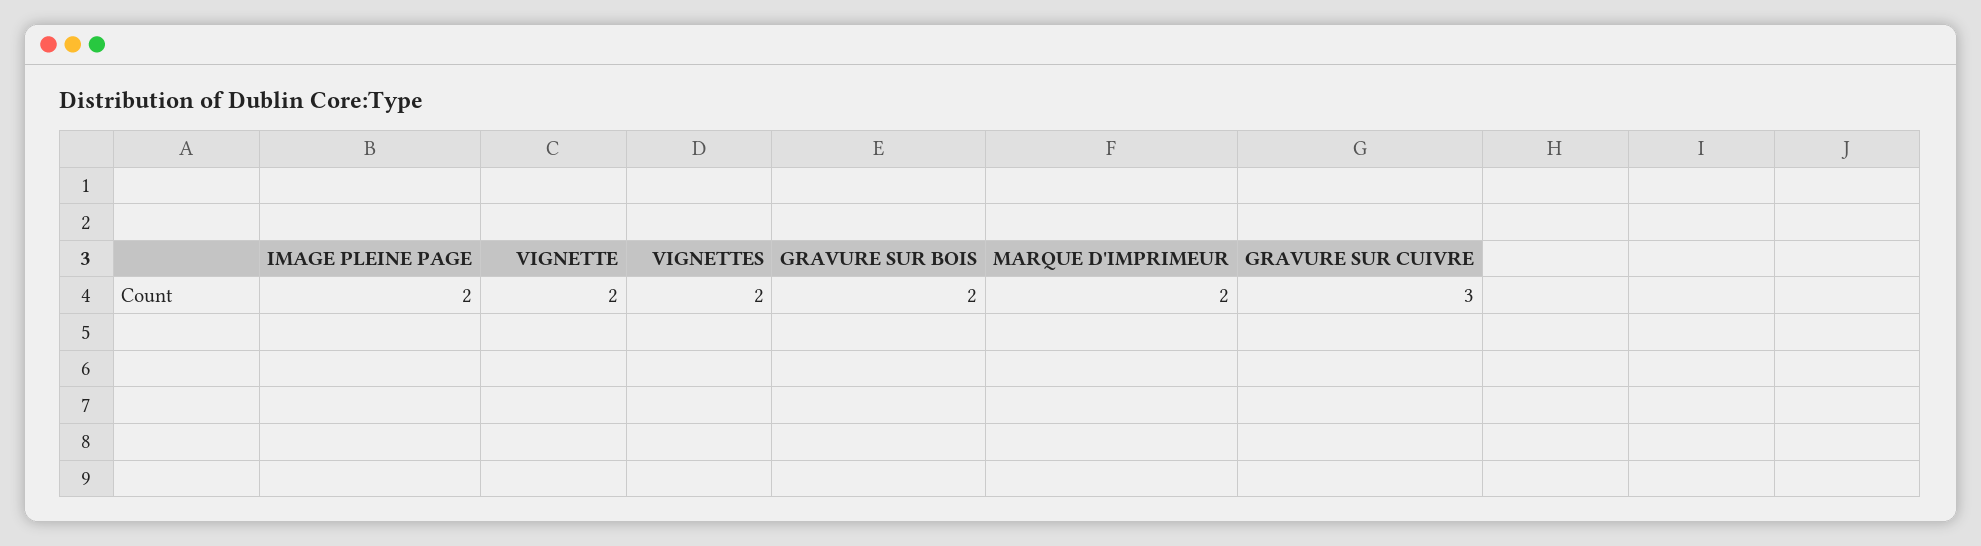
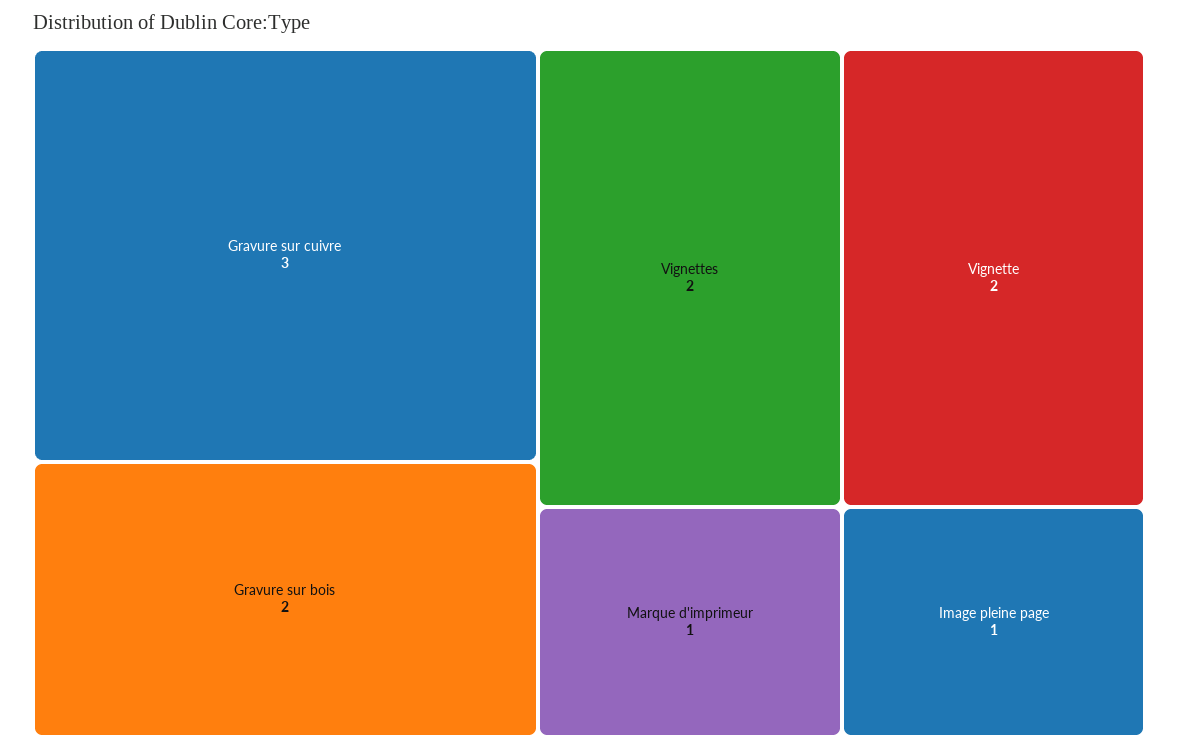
IMAGE PLEINE PAGE: 2 -> 1
MARQUE D'IMPRIMEUR: 2 -> 1

